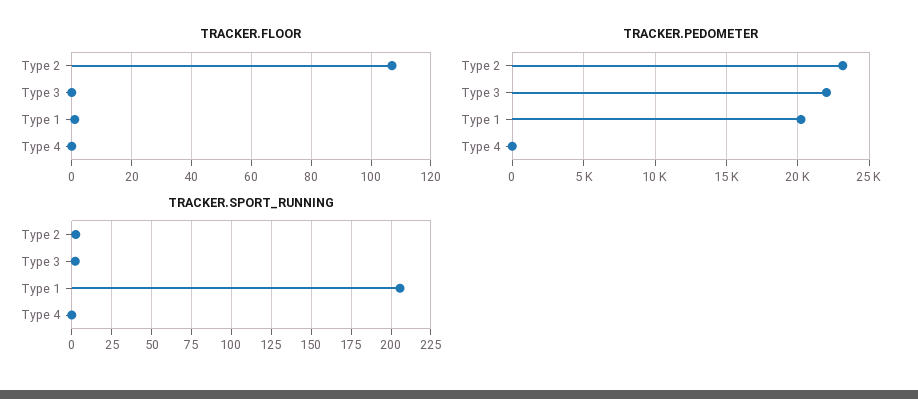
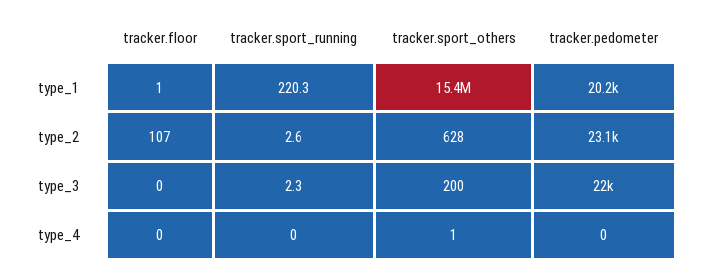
TRACKER.SPORT_RUNNING, Type 1: 205 -> 220.3
tracker.sport_others, Type 1: none -> 15400000
tracker.sport_others, Type 2: none -> 628
tracker.sport_others, Type 3: none -> 200
tracker.sport_others, Type 4: none -> 1

